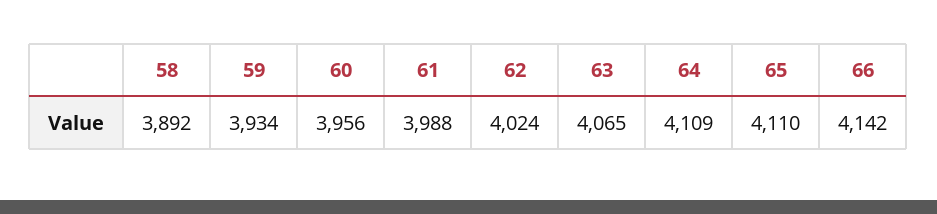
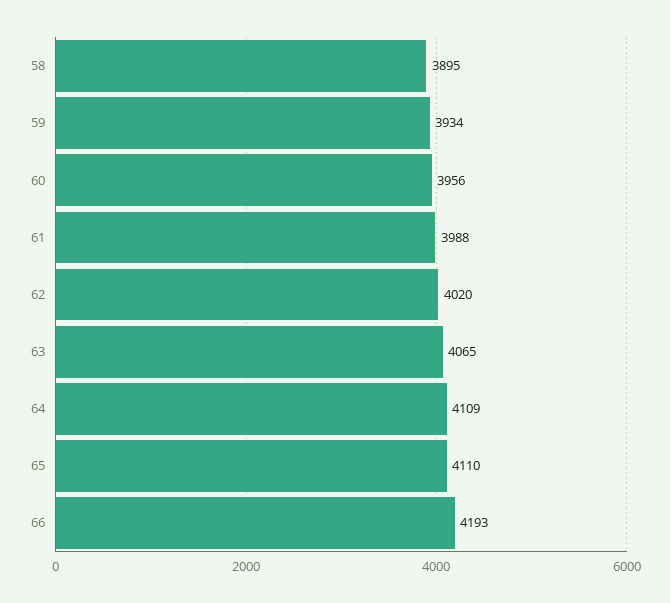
58: 3892 -> 3895
62: 4024 -> 4020
66: 4142 -> 4193

